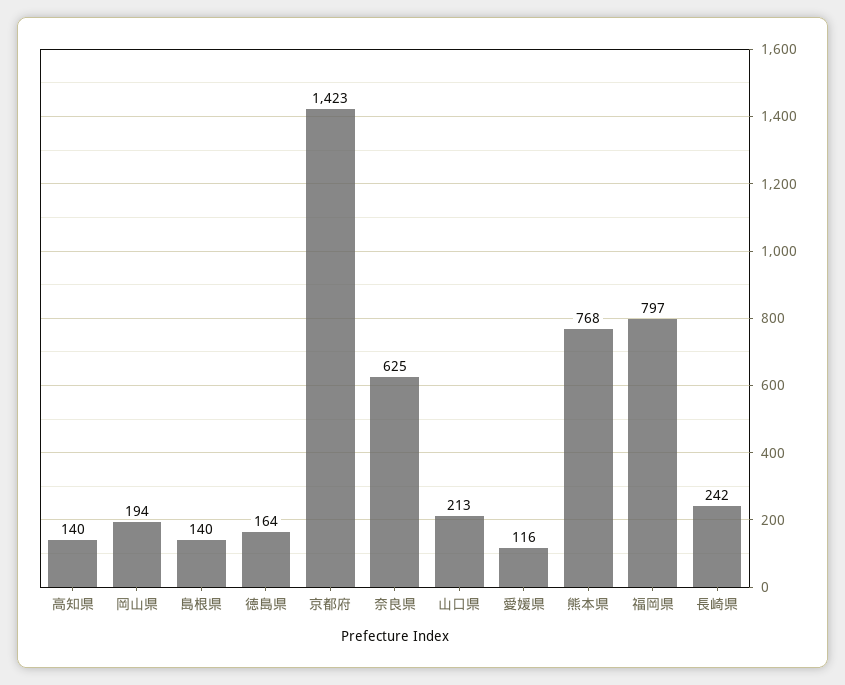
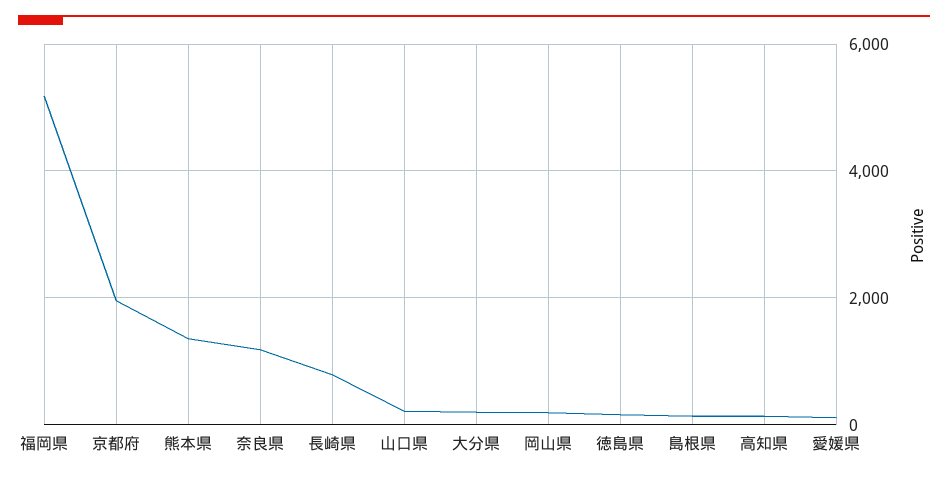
京都府: 1423 -> 2000
奈良県: 625 -> 1200
熊本県: 768 -> 1400
福岡県: 797 -> 5200
長崎県: 242 -> 800
大分県: none -> 200

